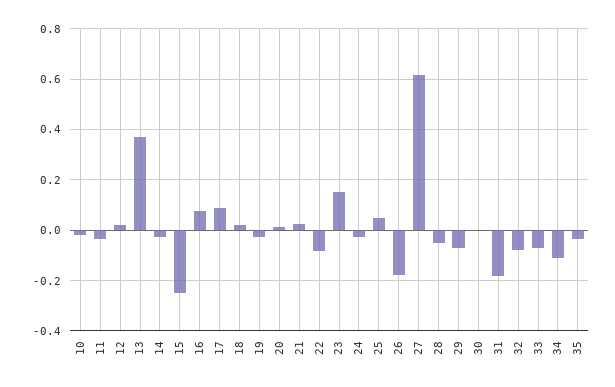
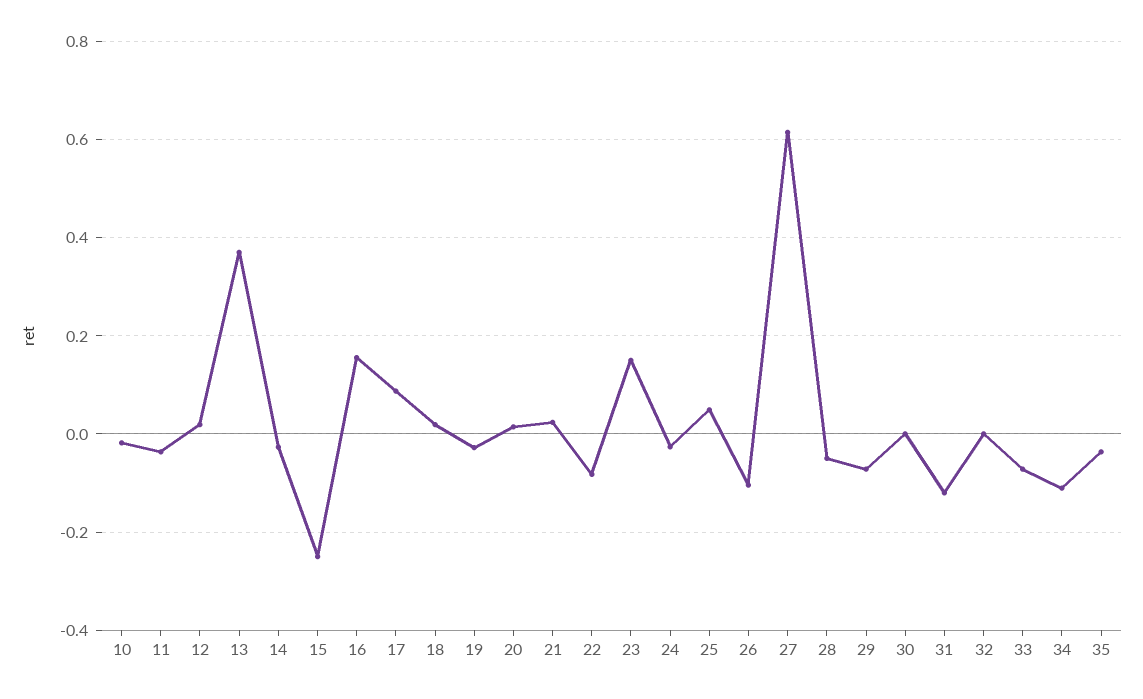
16: 0.075 -> 0.16
26: -0.175 -> -0.1
31: -0.175 -> -0.12
32: -0.075 -> 0

